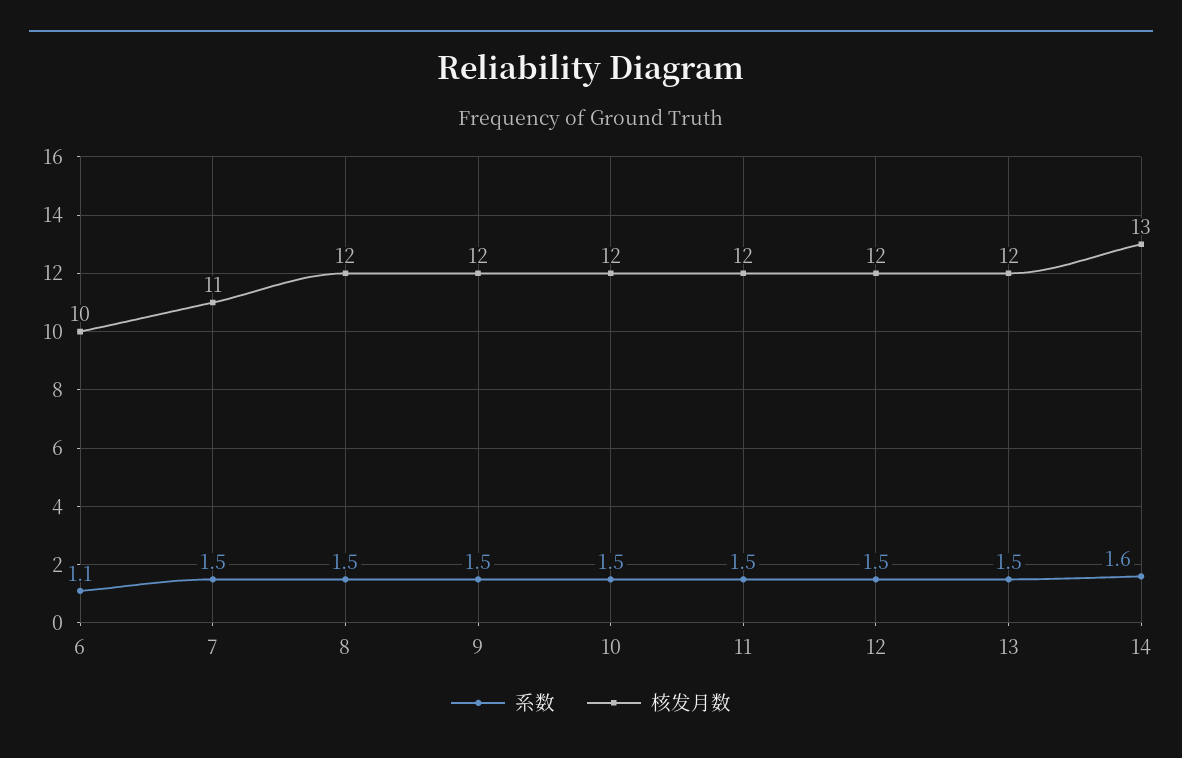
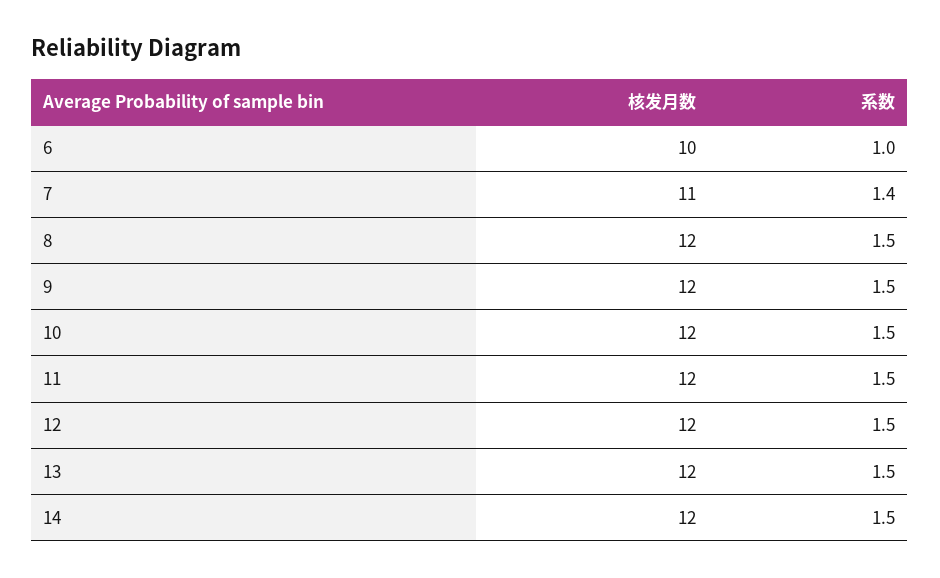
系数, 6: 1.1 -> 1
系数, 7: 1.5 -> 1.4
系数, 14: 1.6 -> 1.5
核发月数, 14: 13 -> 12

